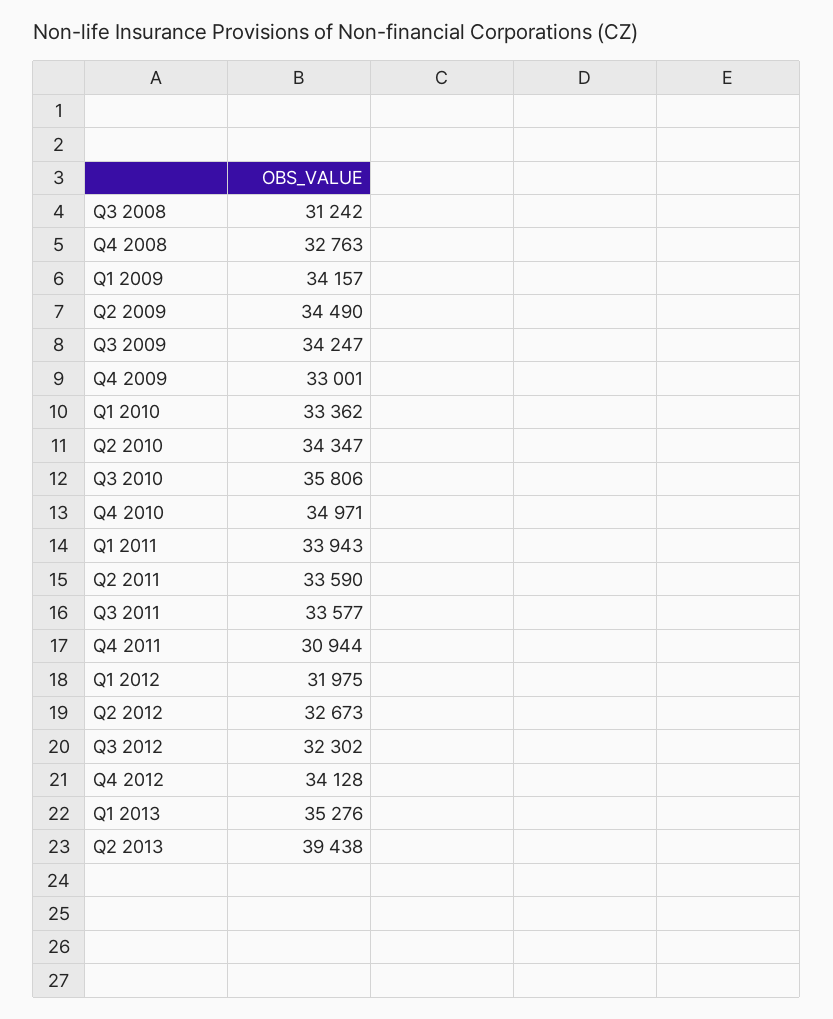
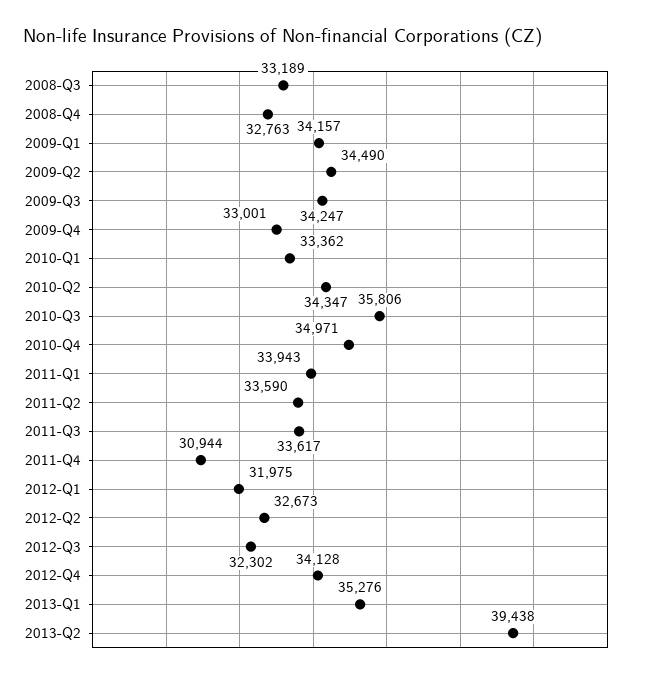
Q3 2008: 31242 -> 33189
Q3 2011: 33577 -> 33617

